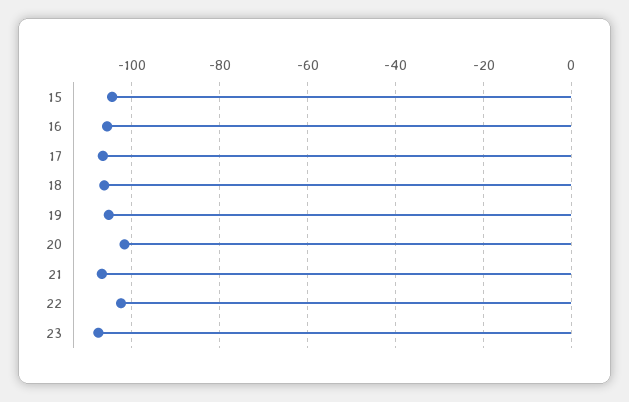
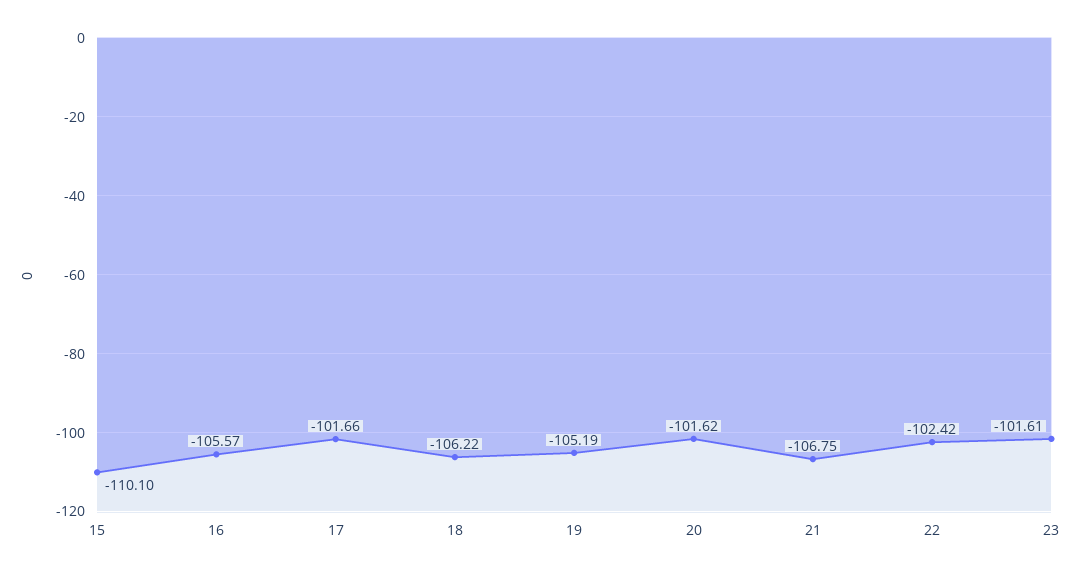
15: -104 -> -110.1
17: -106 -> -101.66
23: -108 -> -101.61

